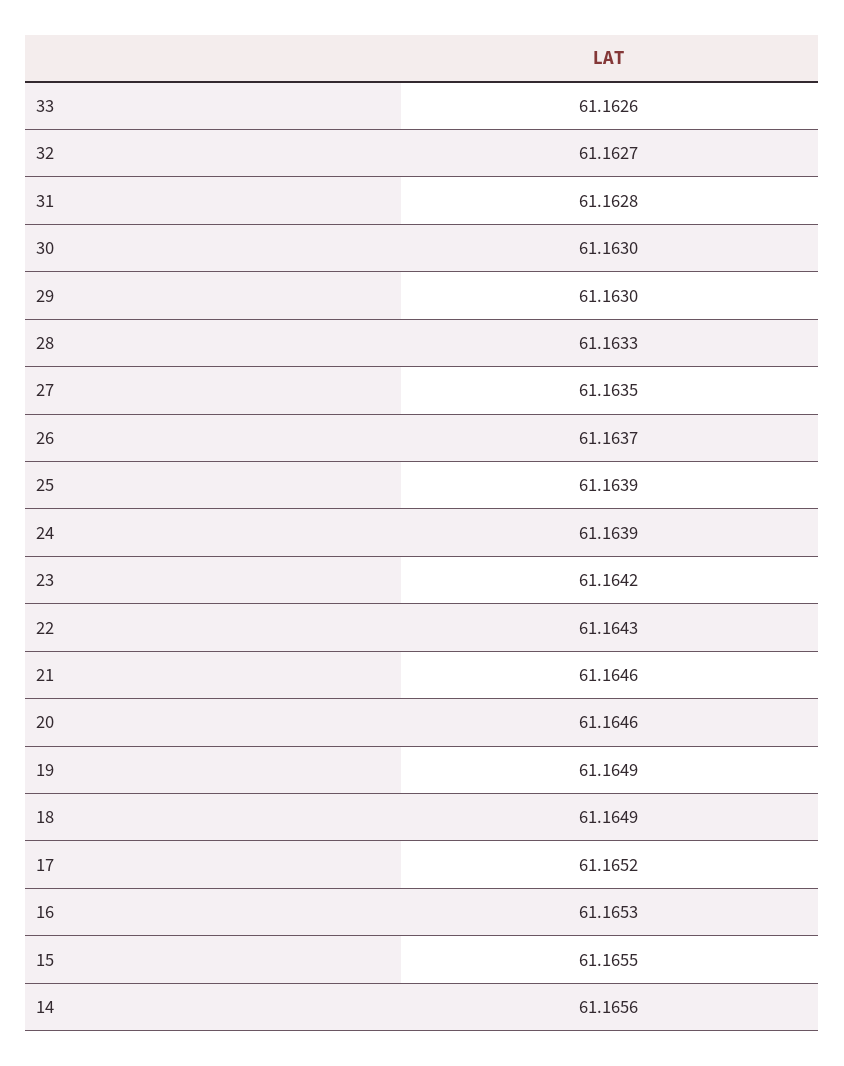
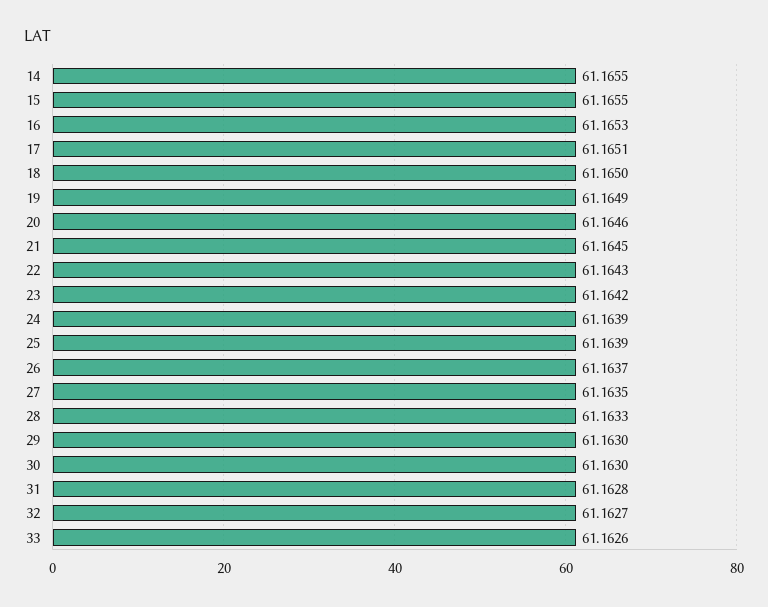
21: 61.1646 -> 61.1645
18: 61.1649 -> 61.165
17: 61.1652 -> 61.1651
14: 61.1656 -> 61.1655

